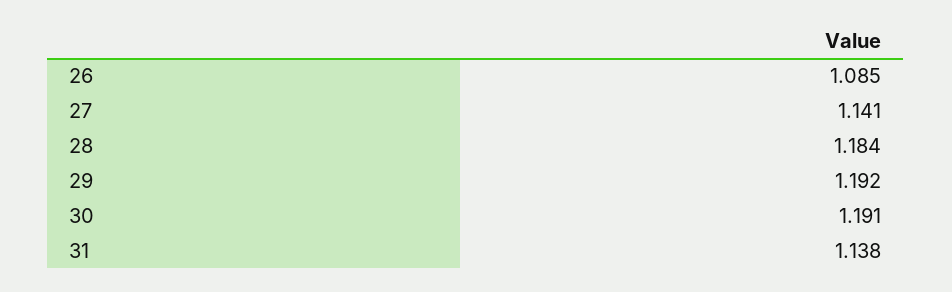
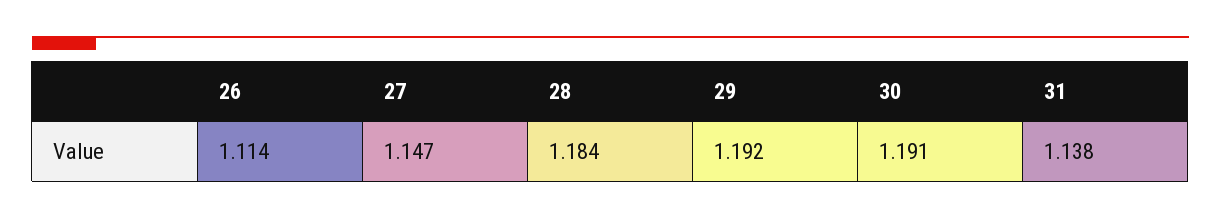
26: 1.085 -> 1.114
27: 1.141 -> 1.147

